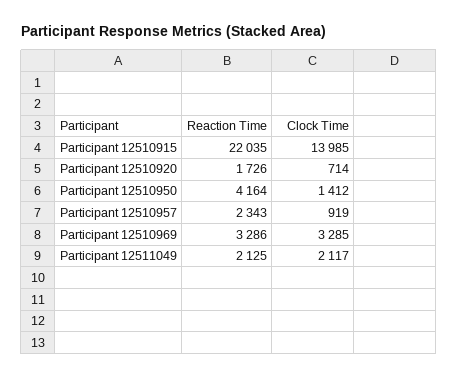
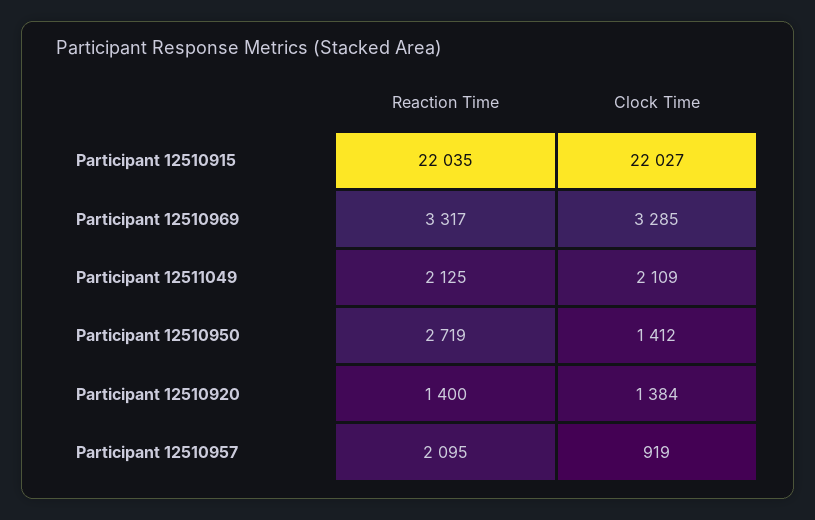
Clock Time, Participant 12510915: 13985 -> 22027
Reaction Time, Participant 12510920: 1726 -> 1400
Clock Time, Participant 12510920: 714 -> 1384
Reaction Time, Participant 12510950: 4164 -> 2719
Reaction Time, Participant 12510957: 2343 -> 2095
Reaction Time, Participant 12510969: 3286 -> 3317
Clock Time, Participant 12511049: 2117 -> 2109

